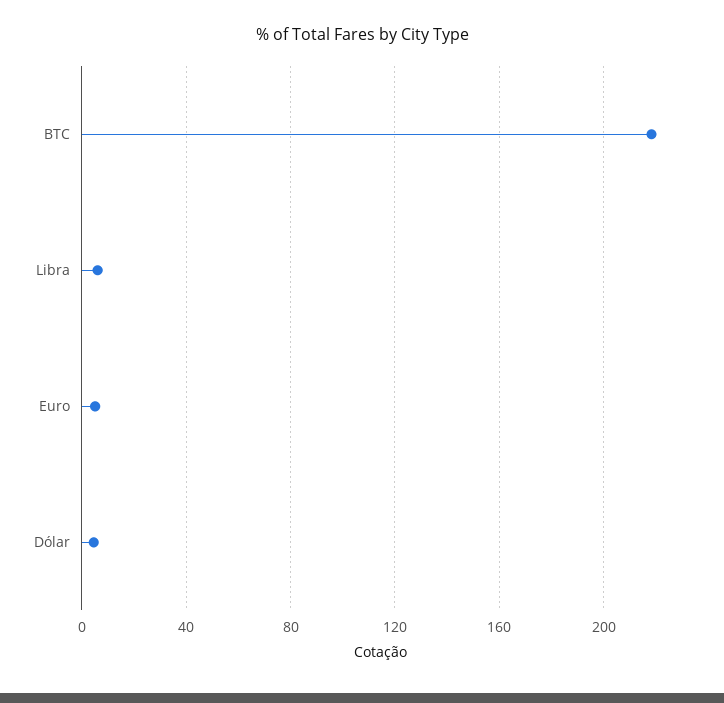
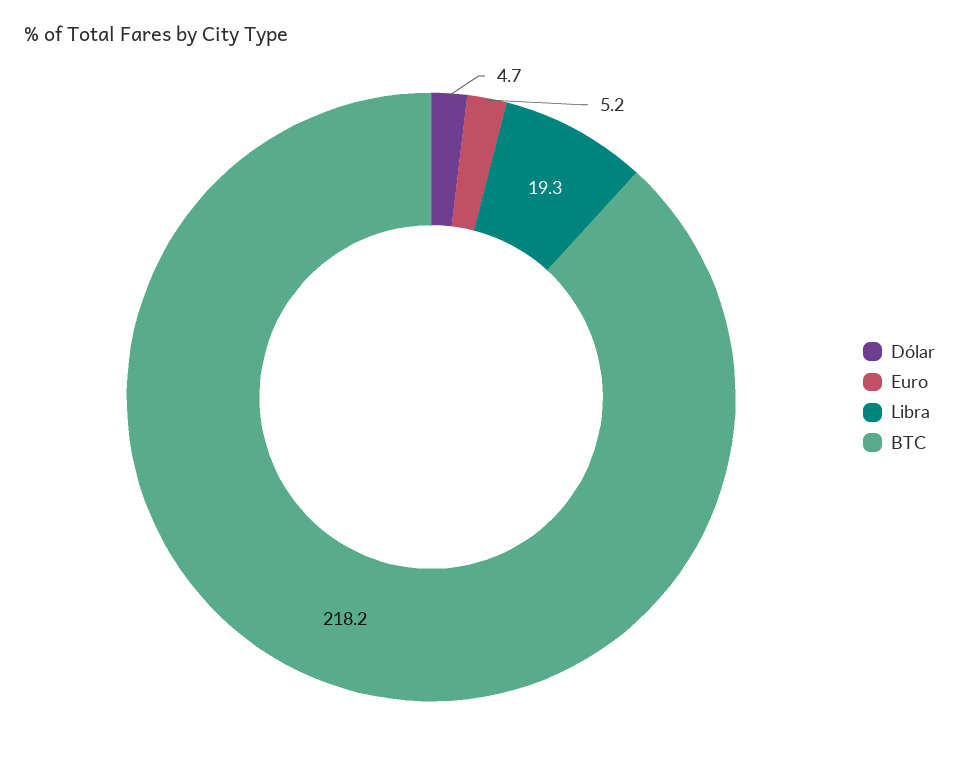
Libra: 5 -> 19.3

